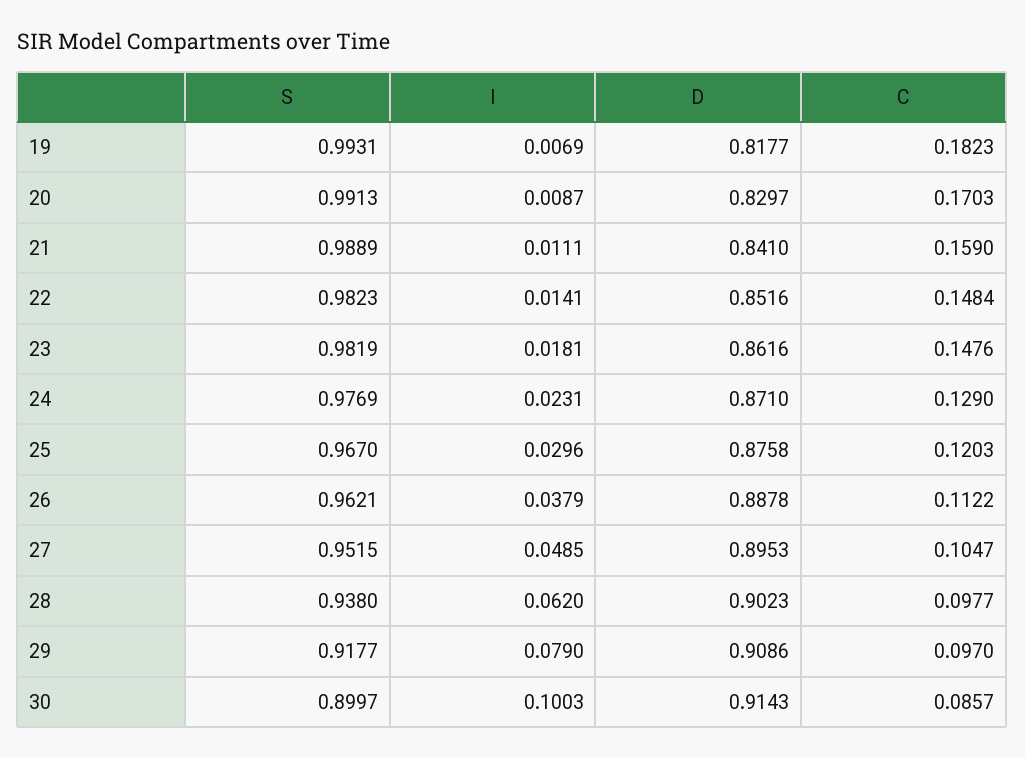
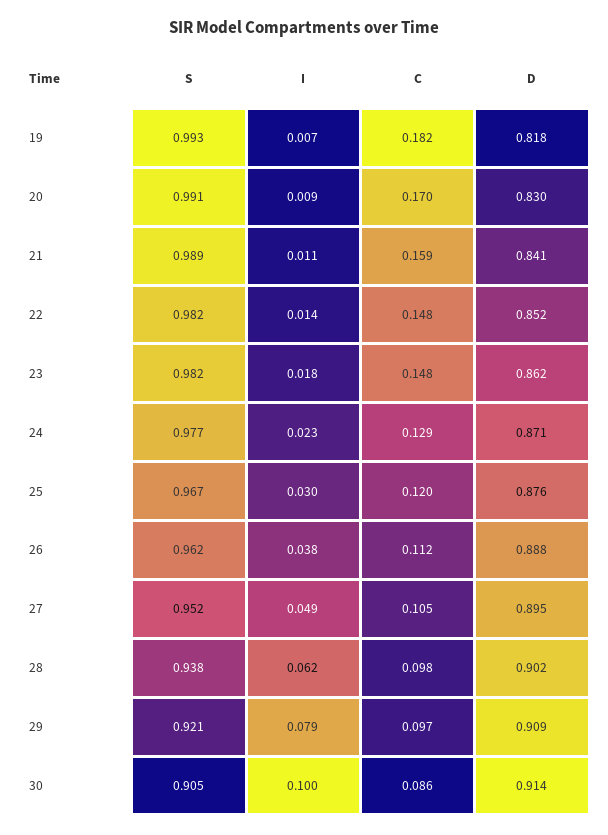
S, 29: 0.9177 -> 0.921
S, 30: 0.8997 -> 0.905

